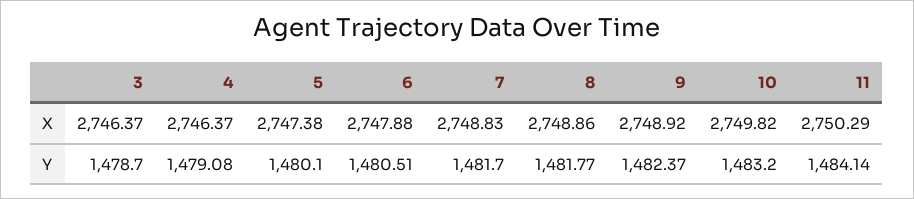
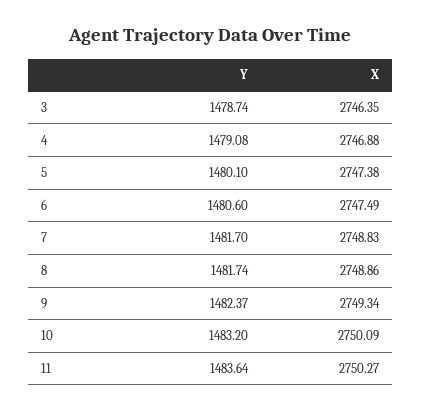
3, X: 2746.37 -> 2746.35
4, X: 2746.37 -> 2746.88
6, X: 2747.88 -> 2747.49
9, X: 2748.92 -> 2749.34
10, X: 2749.82 -> 2750.09
11, X: 2750.29 -> 2750.27
3, Y: 1478.7 -> 1478.74
6, Y: 1480.51 -> 1480.6
8, Y: 1481.77 -> 1481.74
11, Y: 1484.14 -> 1483.64

